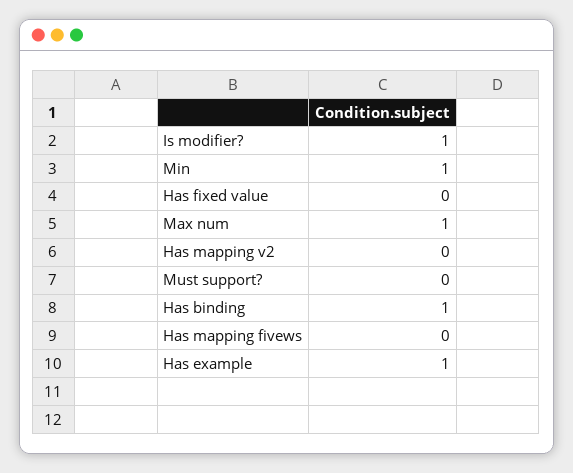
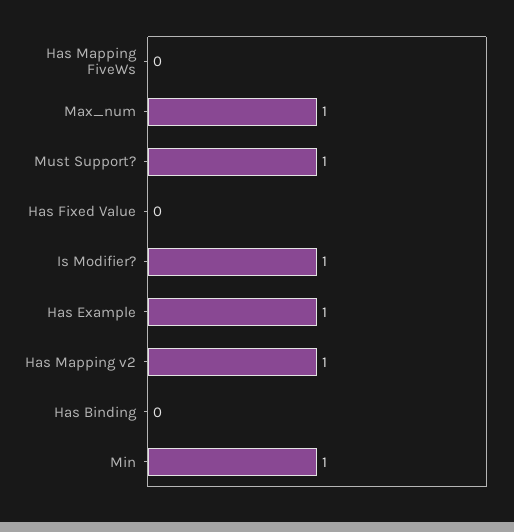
Has mapping v2: 0 -> 1
Must support?: 0 -> 1
Has binding: 1 -> 0

